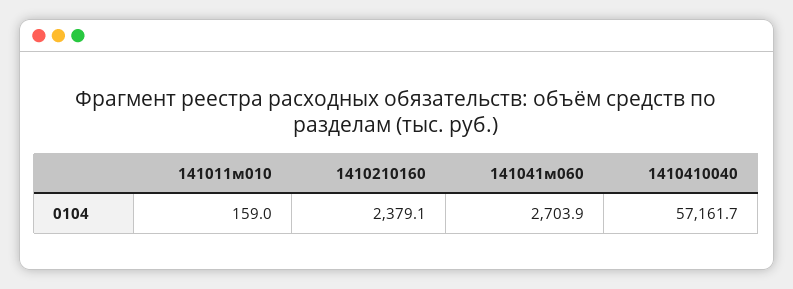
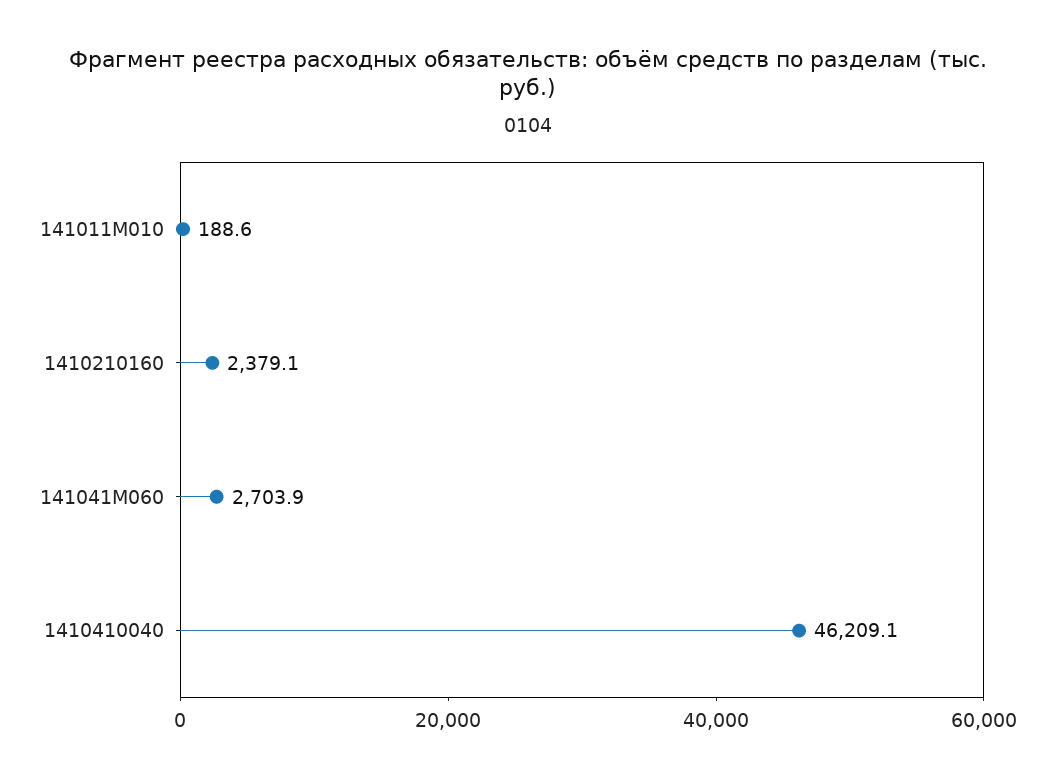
141011м010: 159 -> 188.6
1410410040: 57161.7 -> 46209.1

